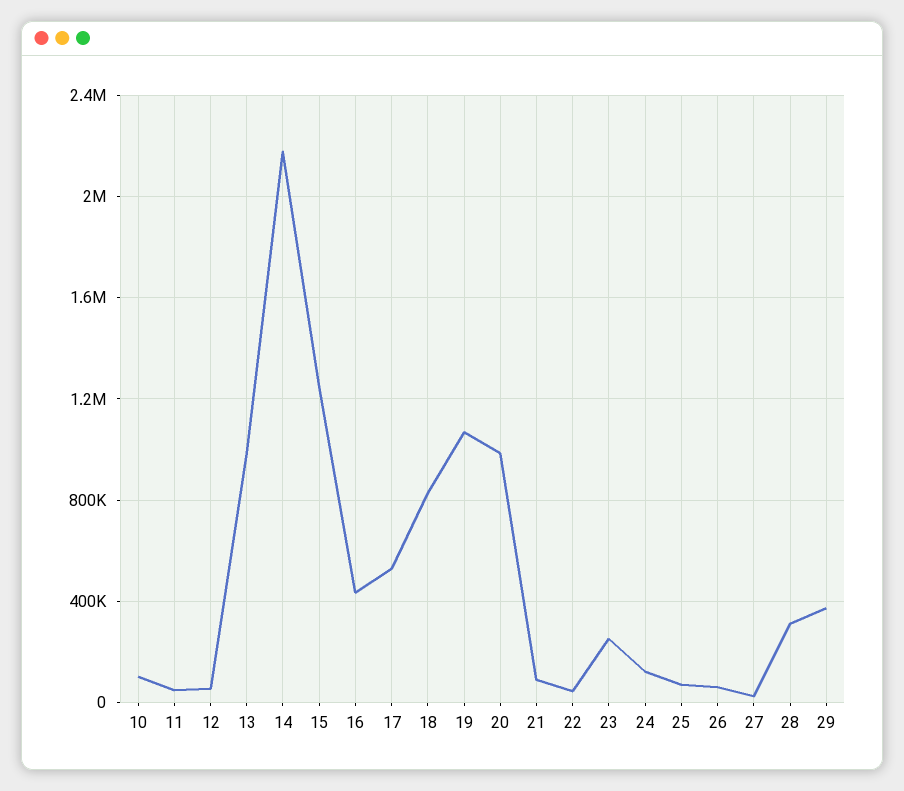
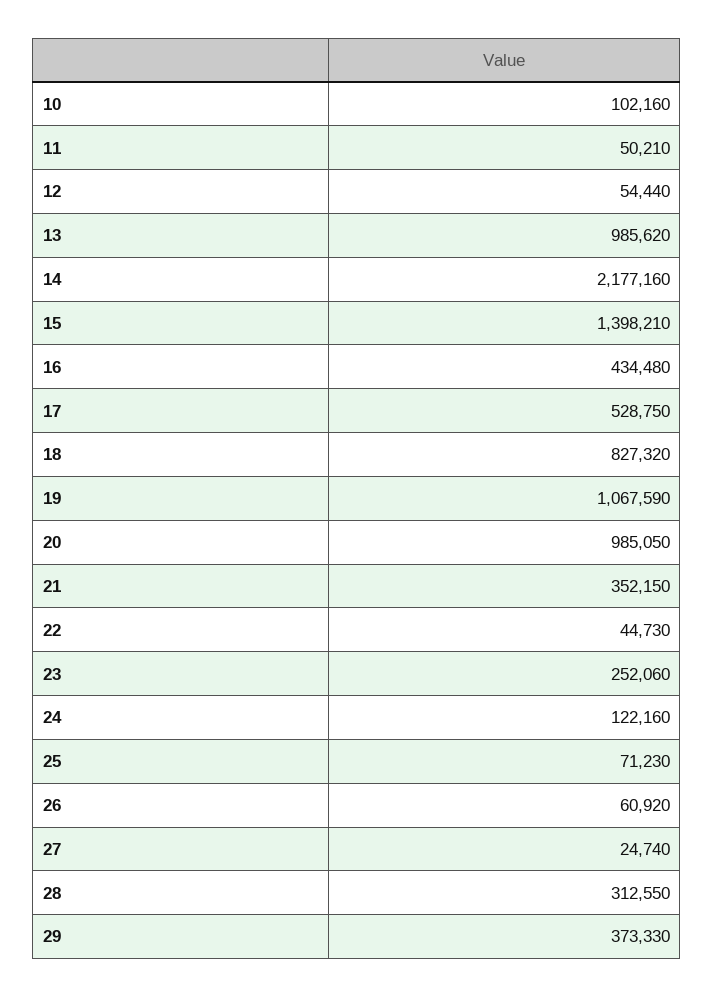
15: 1250000 -> 1398210
21: 100000 -> 352150

